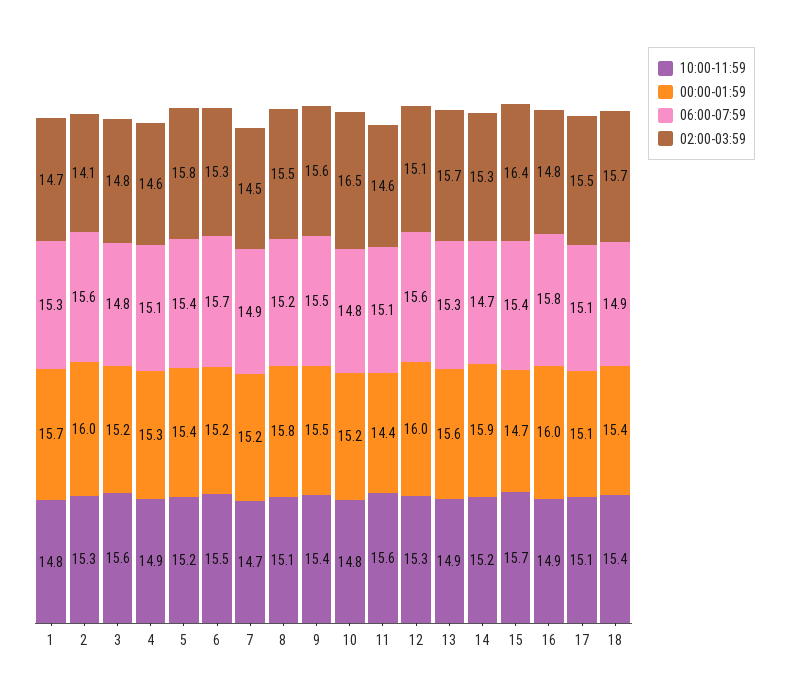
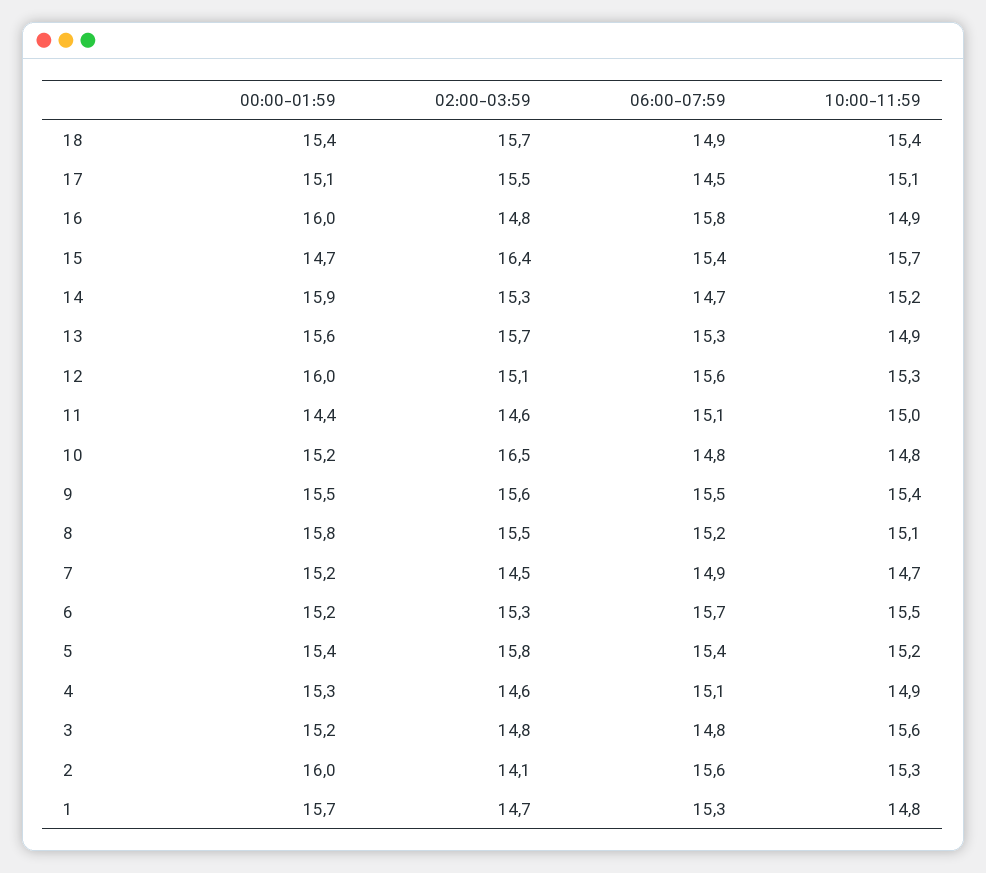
10:00-11:59, 11: 15.6 -> 15
06:00-07:59, 17: 15.1 -> 14.5

